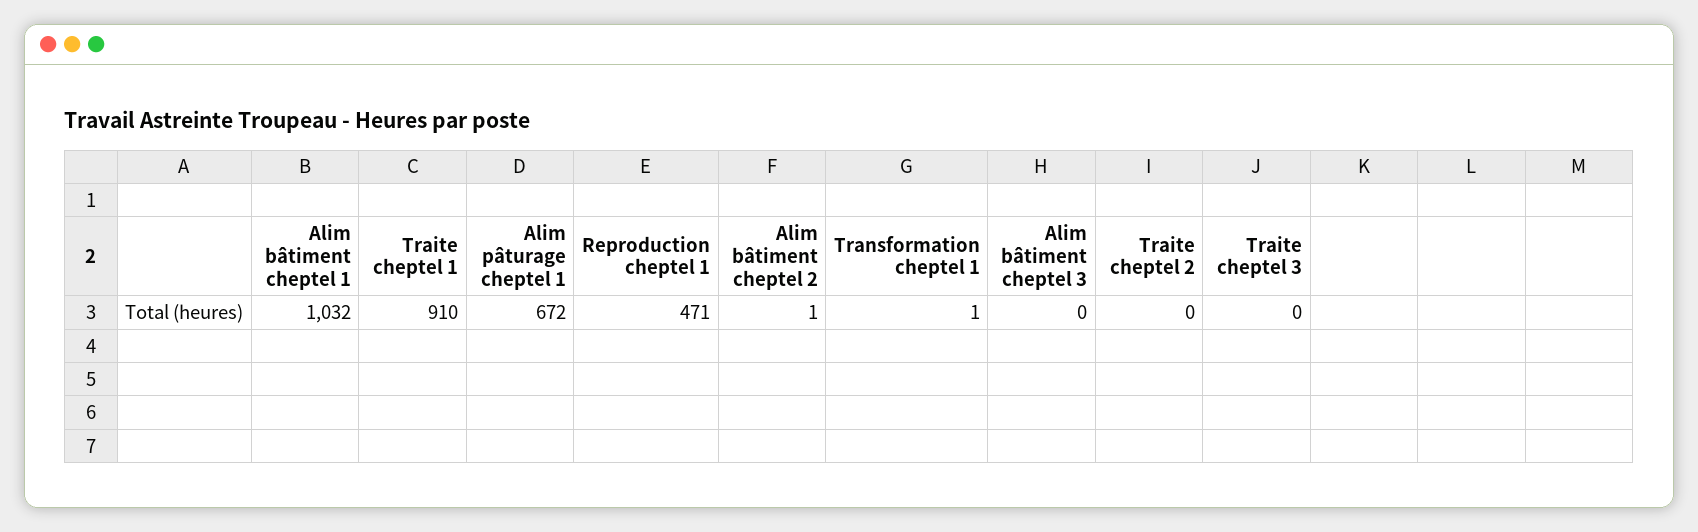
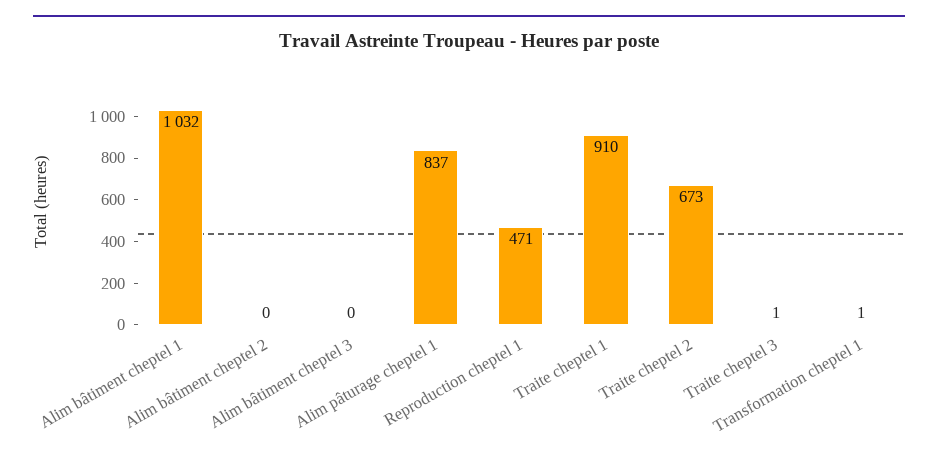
Alim pâturage cheptel 1: 672 -> 837
Alim bâtiment cheptel 2: 1 -> 0
Traite cheptel 2: 0 -> 673
Traite cheptel 3: 0 -> 1

